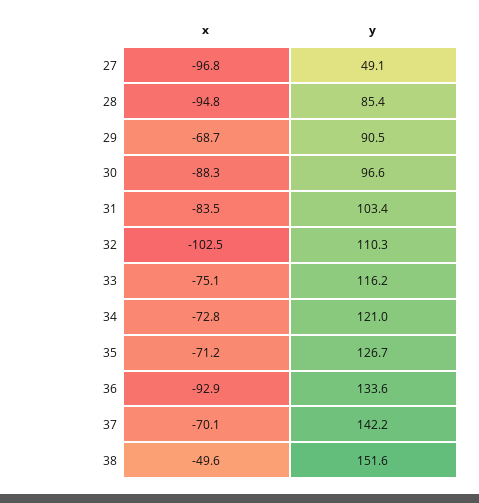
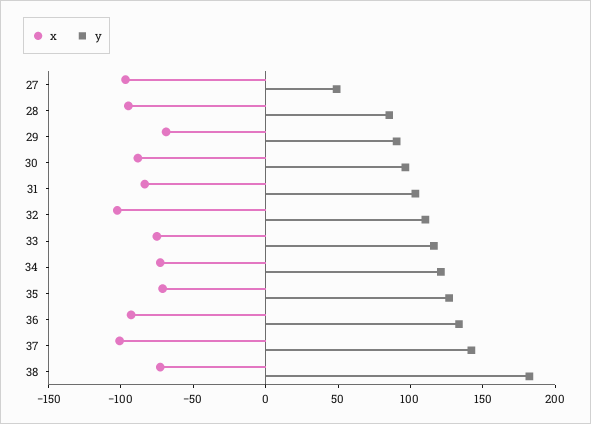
x, 37: -70.1 -> -100
x, 38: -49.6 -> -70
y, 38: 151.6 -> 180

